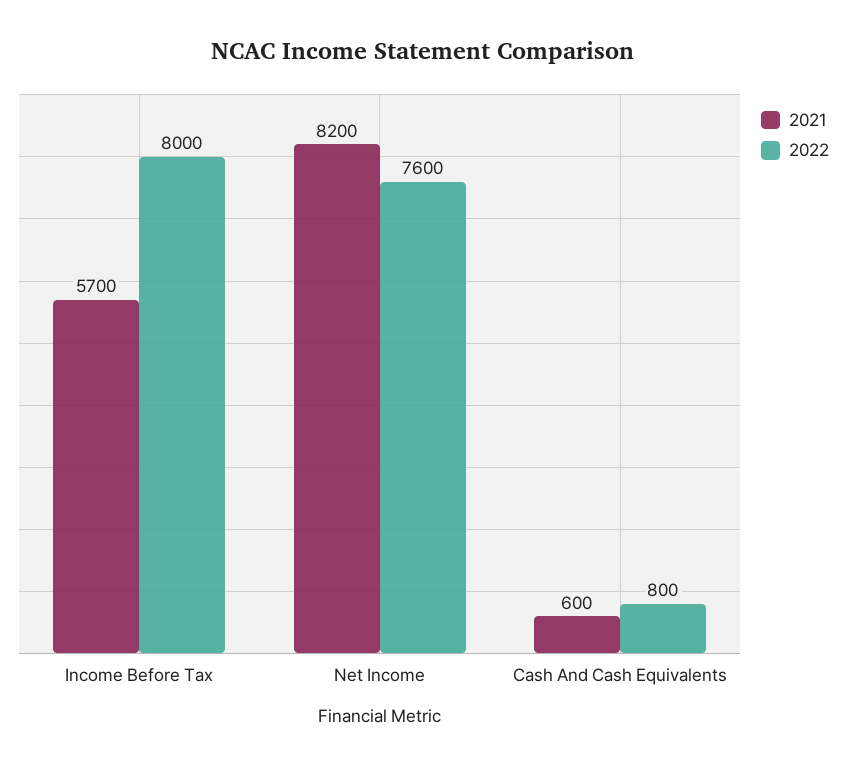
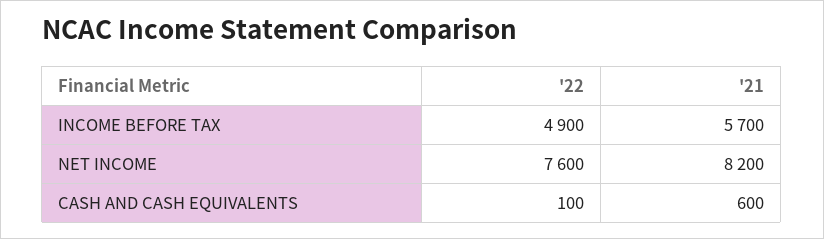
2022, Income Before Tax: 8000 -> 4900
2022, Cash And Cash Equivalents: 800 -> 100

